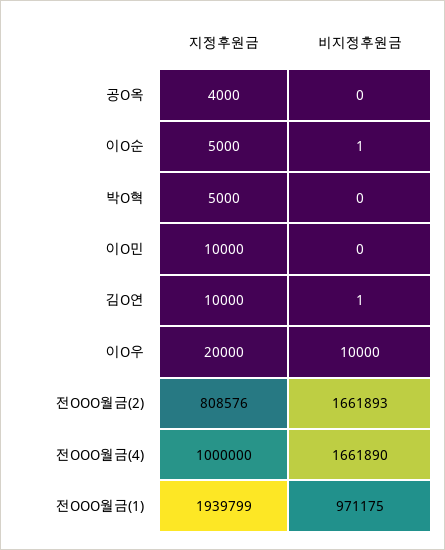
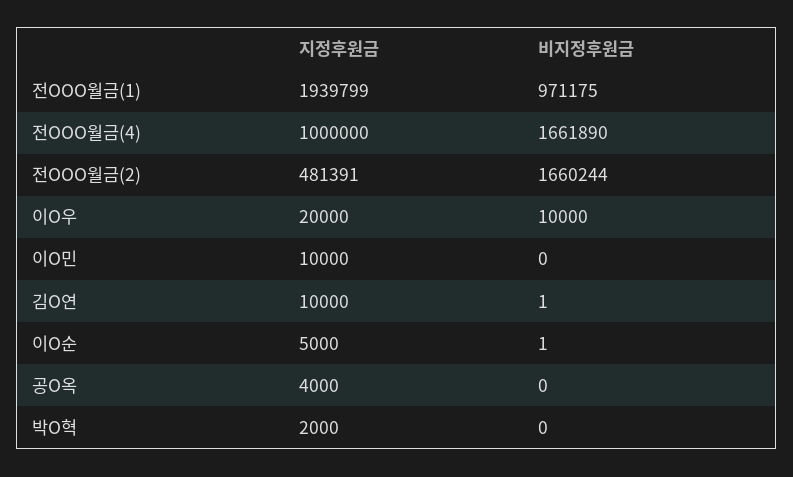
지정후원금, 박O혁: 5000 -> 2000
지정후원금, 전OOO월금(2): 808576 -> 481391
비지정후원금, 전OOO월금(2): 1661893 -> 1660244

